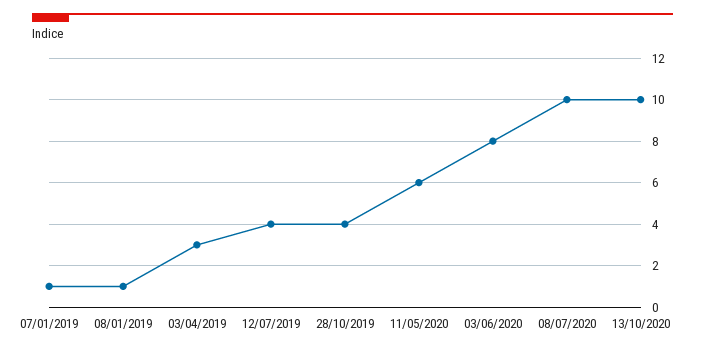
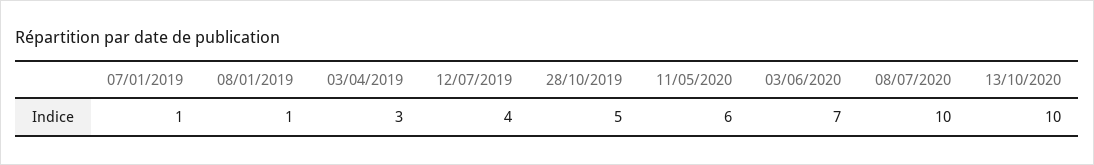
28/10/2019: 4 -> 5
03/06/2020: 8 -> 7

